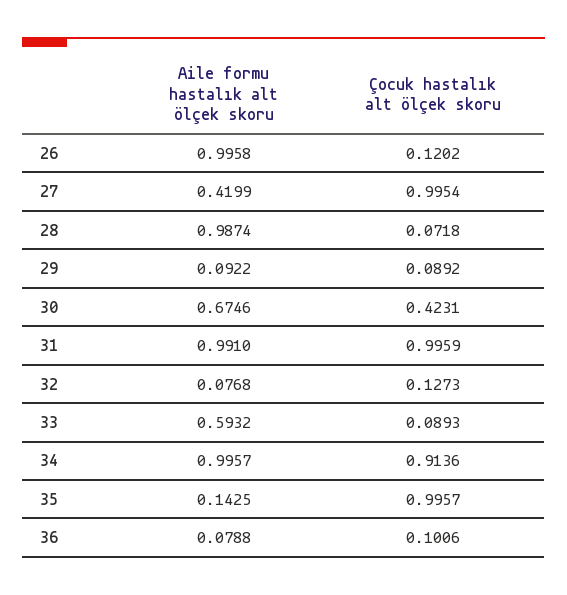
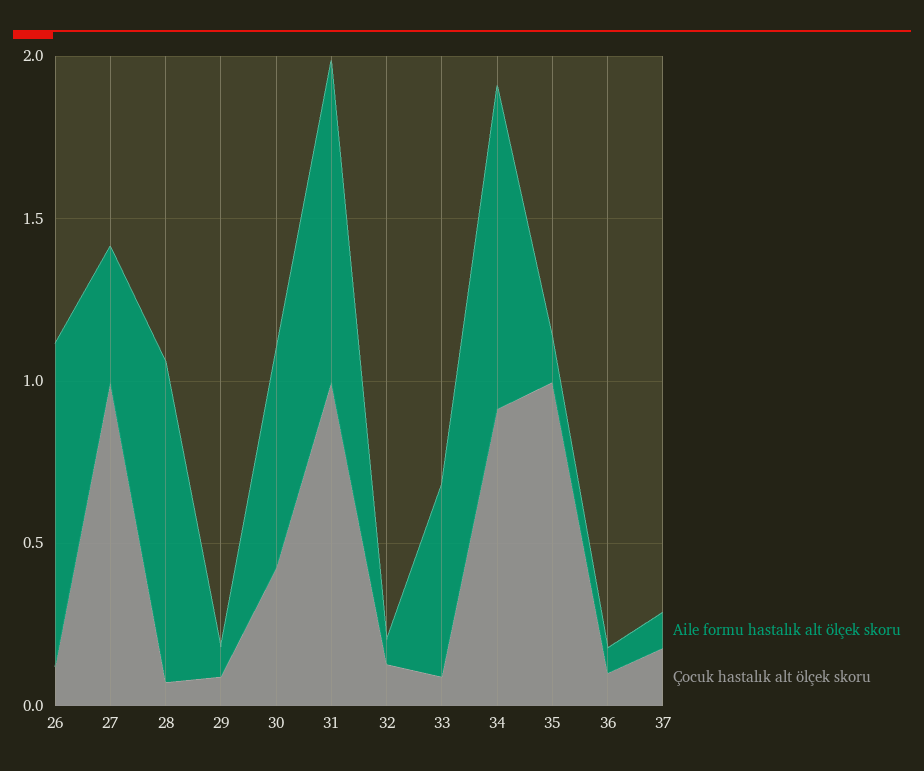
Aile formu hastalık alt ölçek skoru, 37: none -> 0.1
Çocuk hastalık alt ölçek skoru, 37: none -> 0.2

